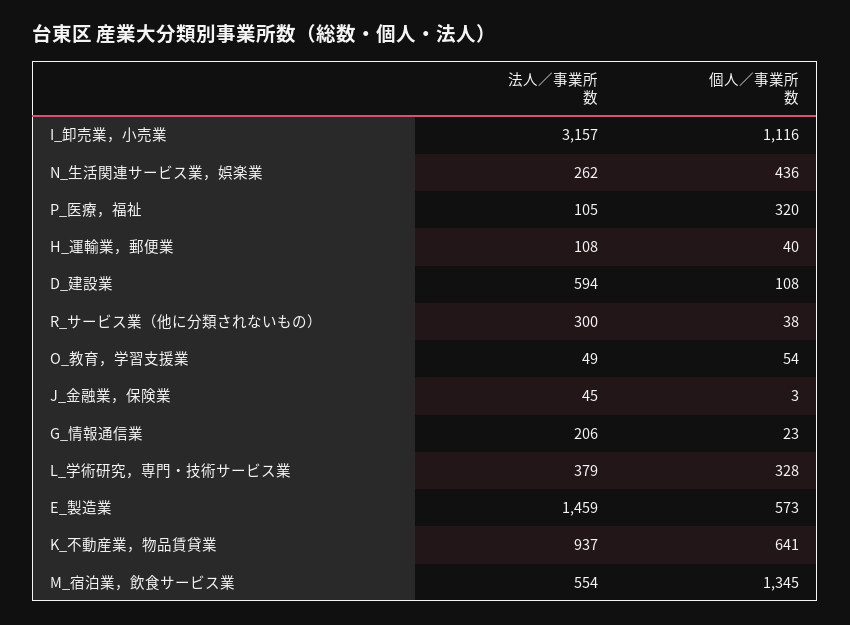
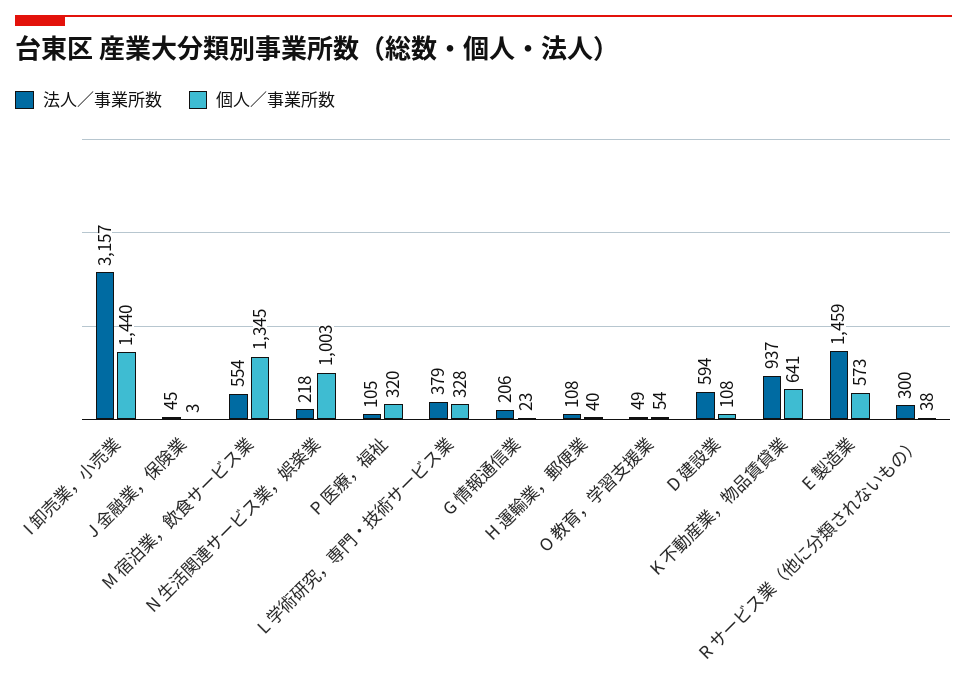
個人／事業所数, I_卸売業，小売業: 1116 -> 1440
法人／事業所数, N_生活関連サービス業，娯楽業: 262 -> 218
個人／事業所数, N_生活関連サービス業，娯楽業: 436 -> 1003

